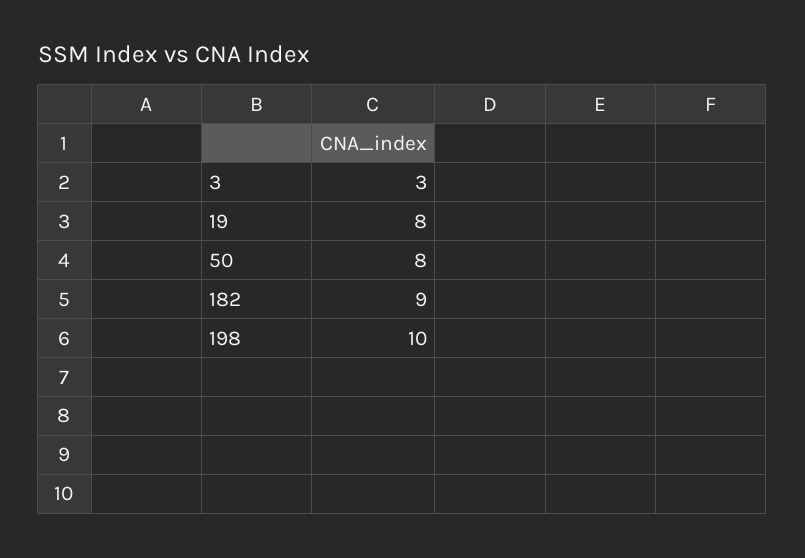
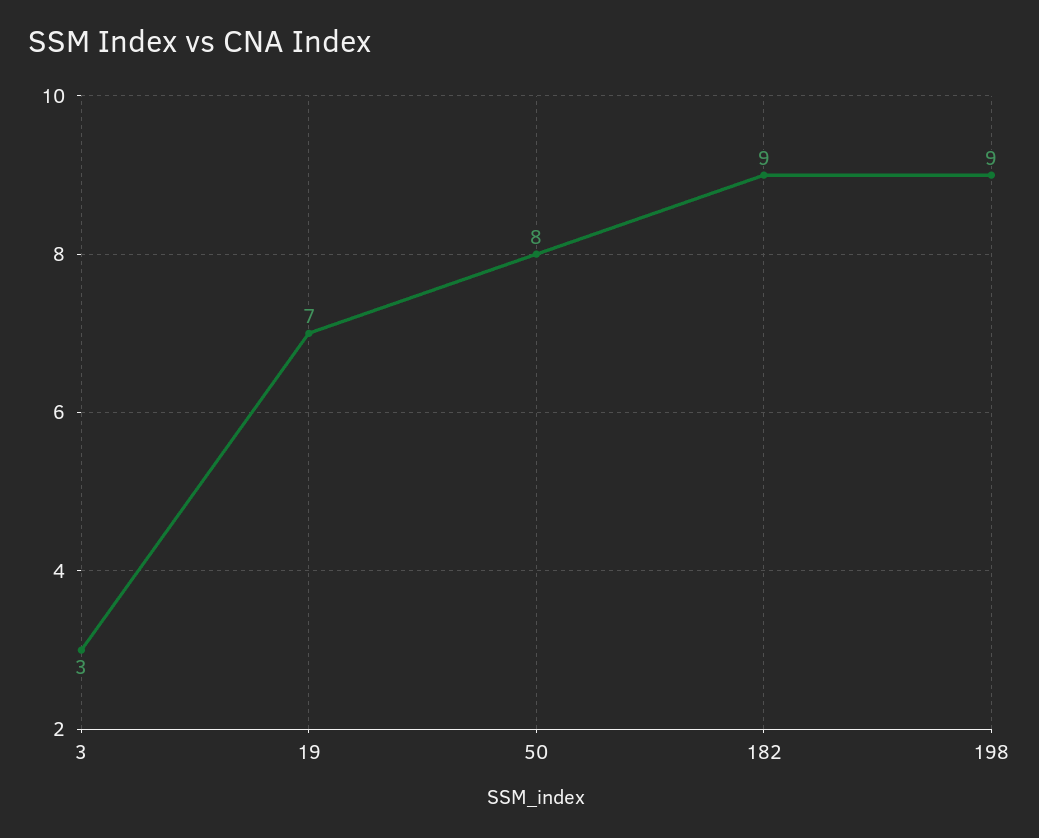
19: 8 -> 7
198: 10 -> 9

